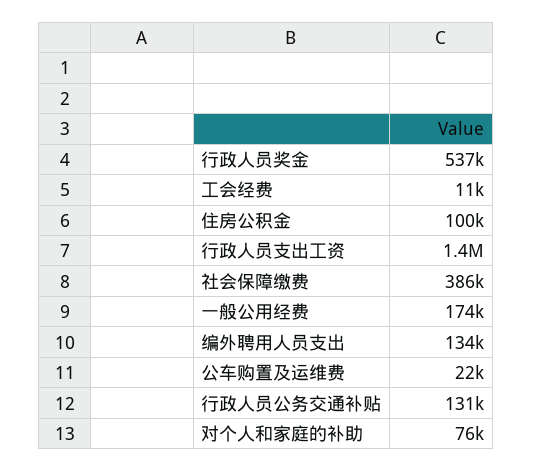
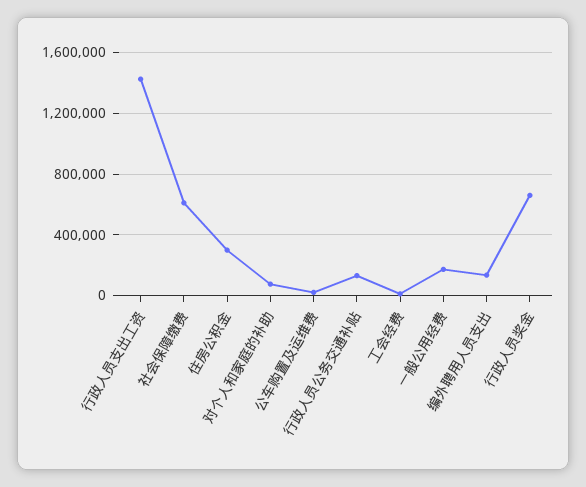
行政人员奖金: 537000 -> 650000
住房公积金: 100000 -> 300000
社会保障缴费: 386000 -> 600000

